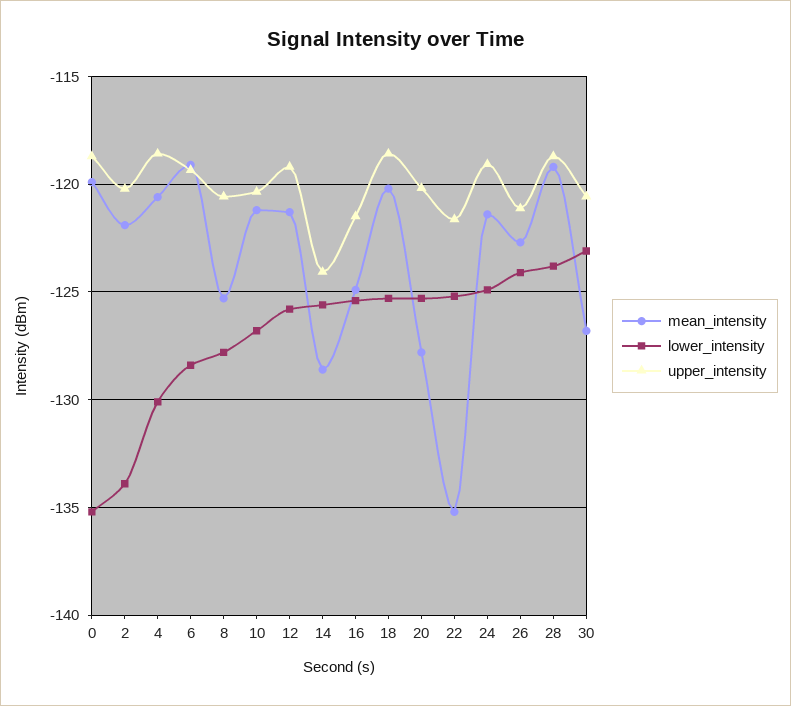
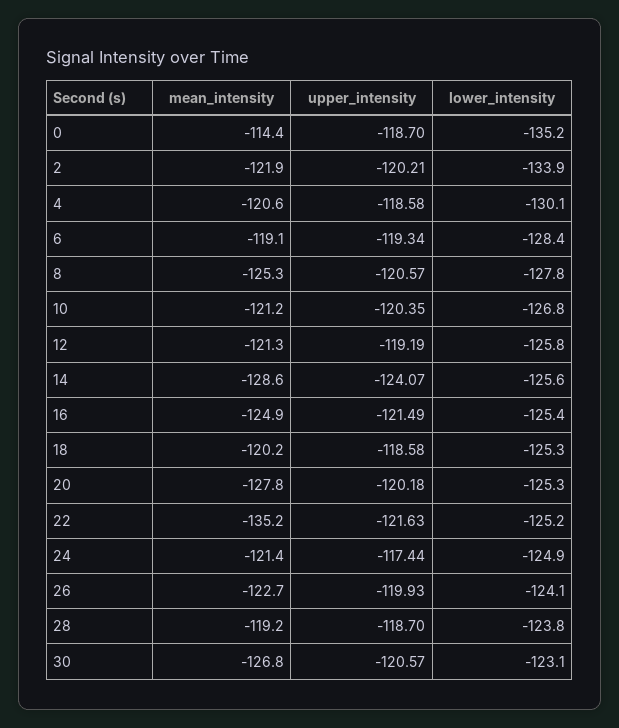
mean_intensity, 0: -120 -> -114.4
upper_intensity, 24: -119 -> -117.44
upper_intensity, 26: -121 -> -119.93

